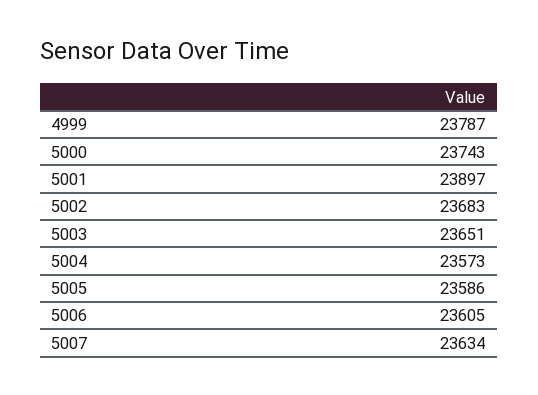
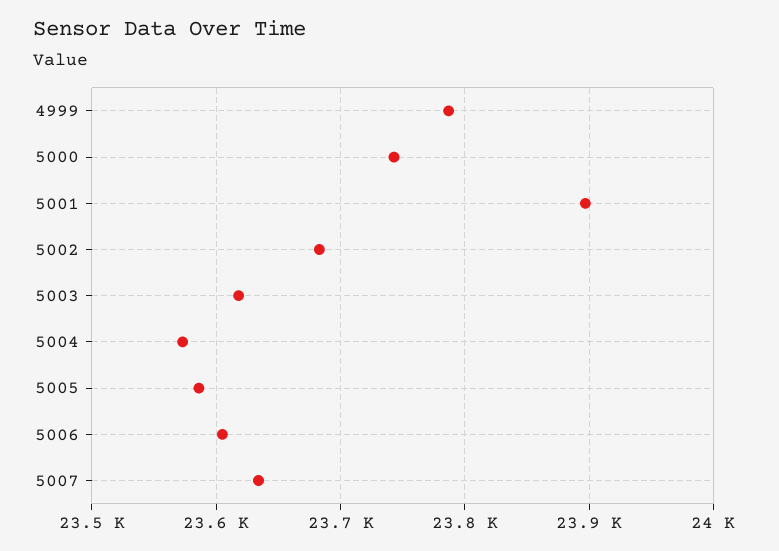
5003: 23651 -> 23620

